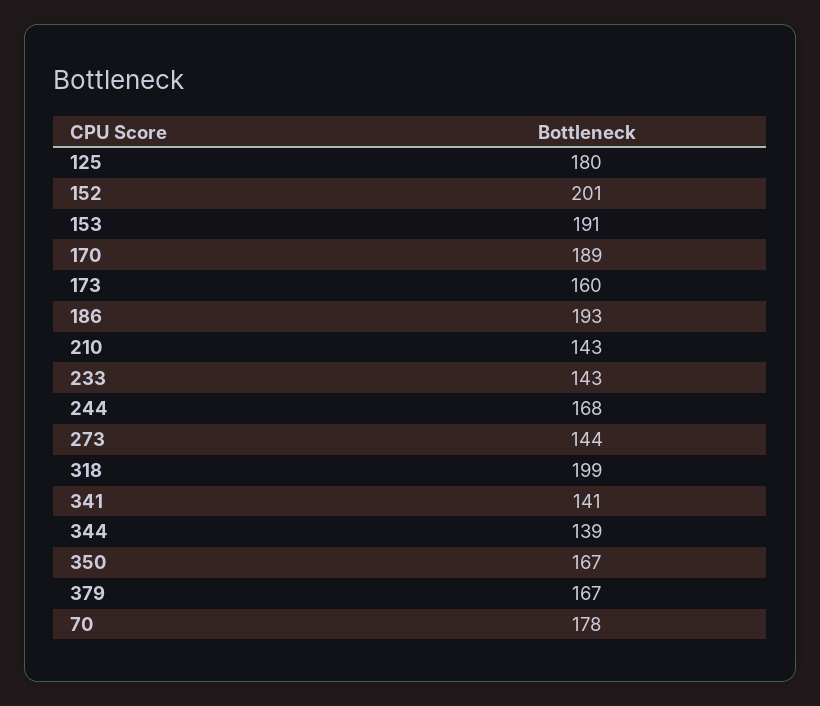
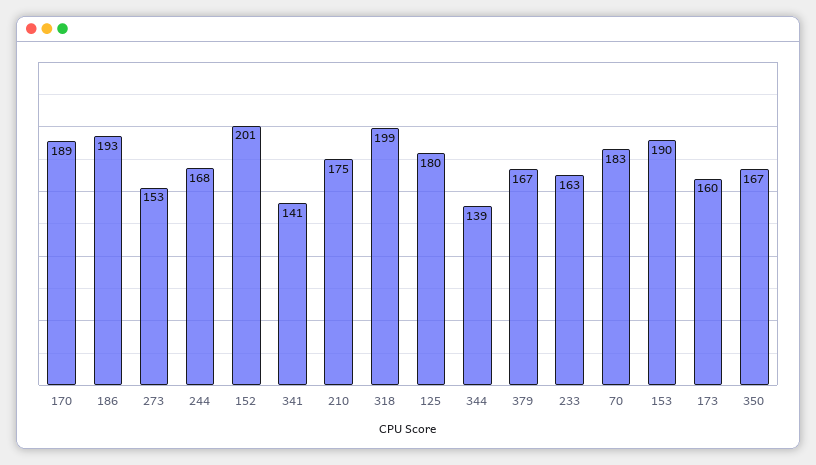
153: 191 -> 190
210: 143 -> 175
233: 143 -> 163
273: 144 -> 153
70: 178 -> 183

